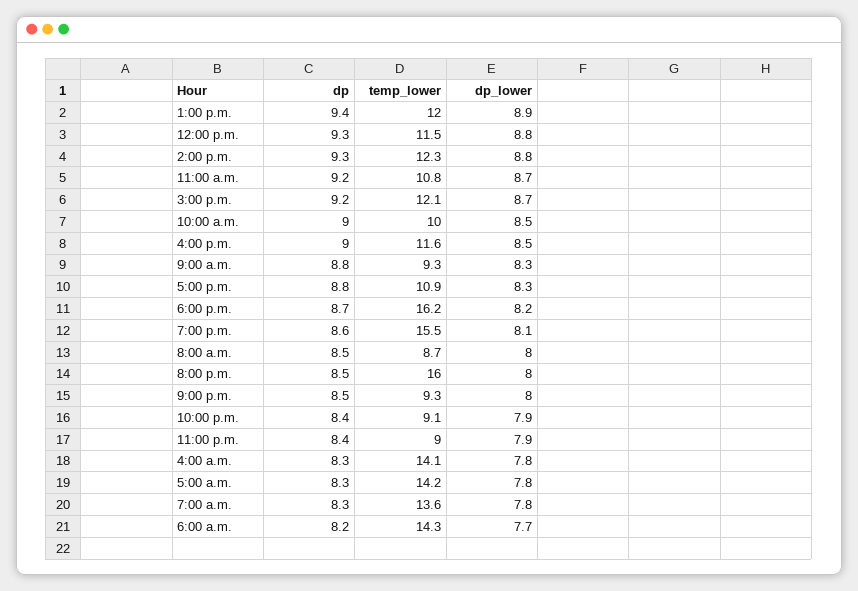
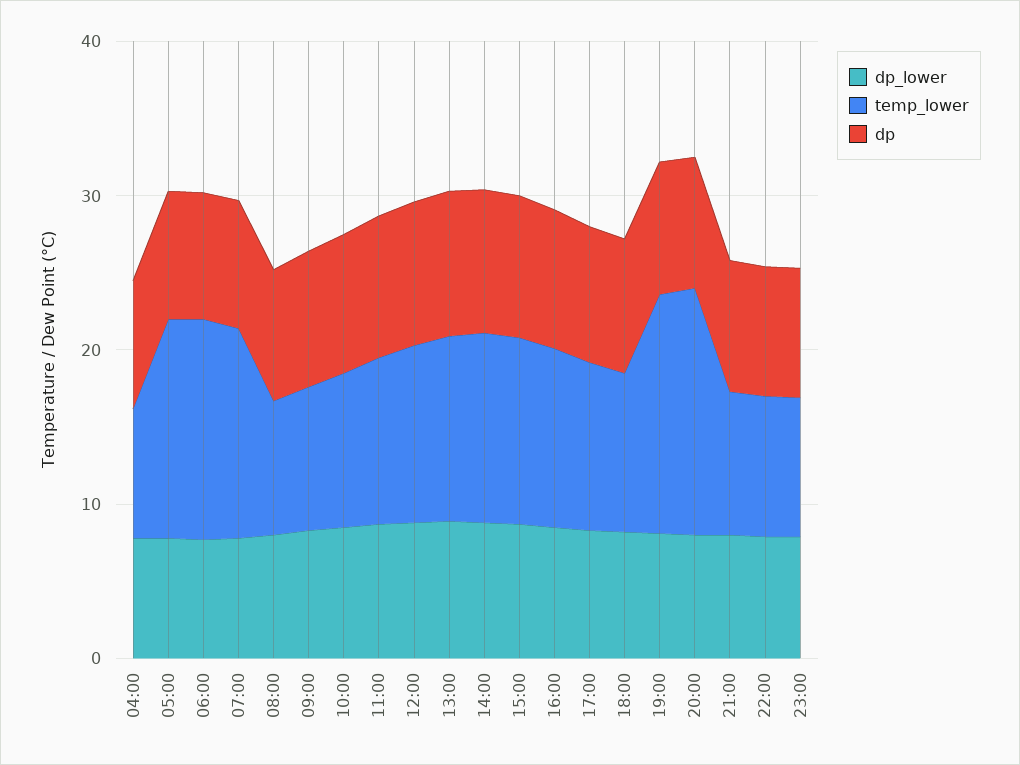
temp_lower, 6:00 p.m.: 16.2 -> 10
temp_lower, 4:00 a.m.: 14.1 -> 8

